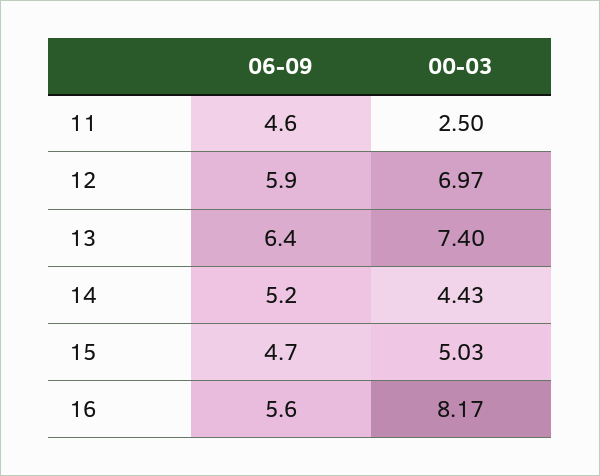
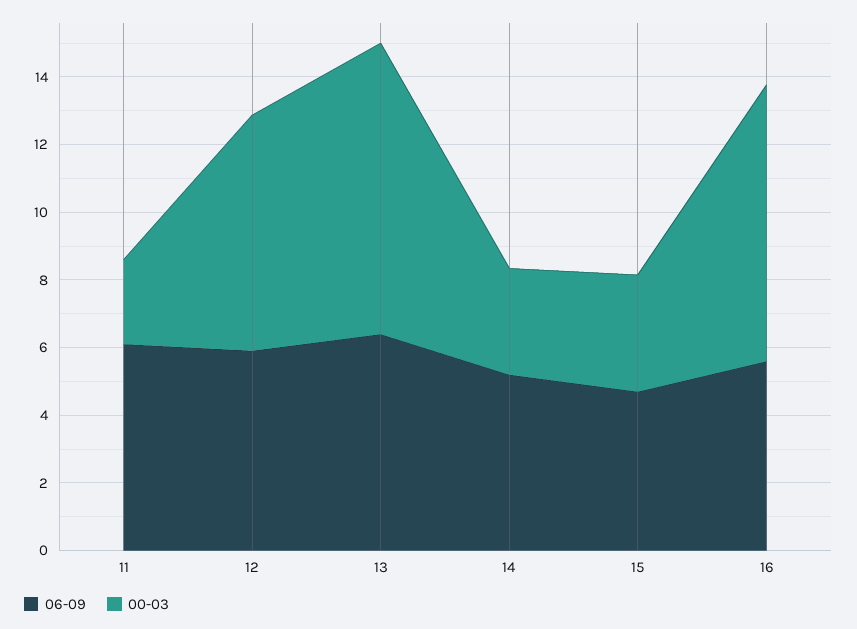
06-09, 11: 4.6 -> 6
00-03, 13: 7.4 -> 8.5
00-03, 14: 4.43 -> 3
00-03, 15: 5.03 -> 3.5

